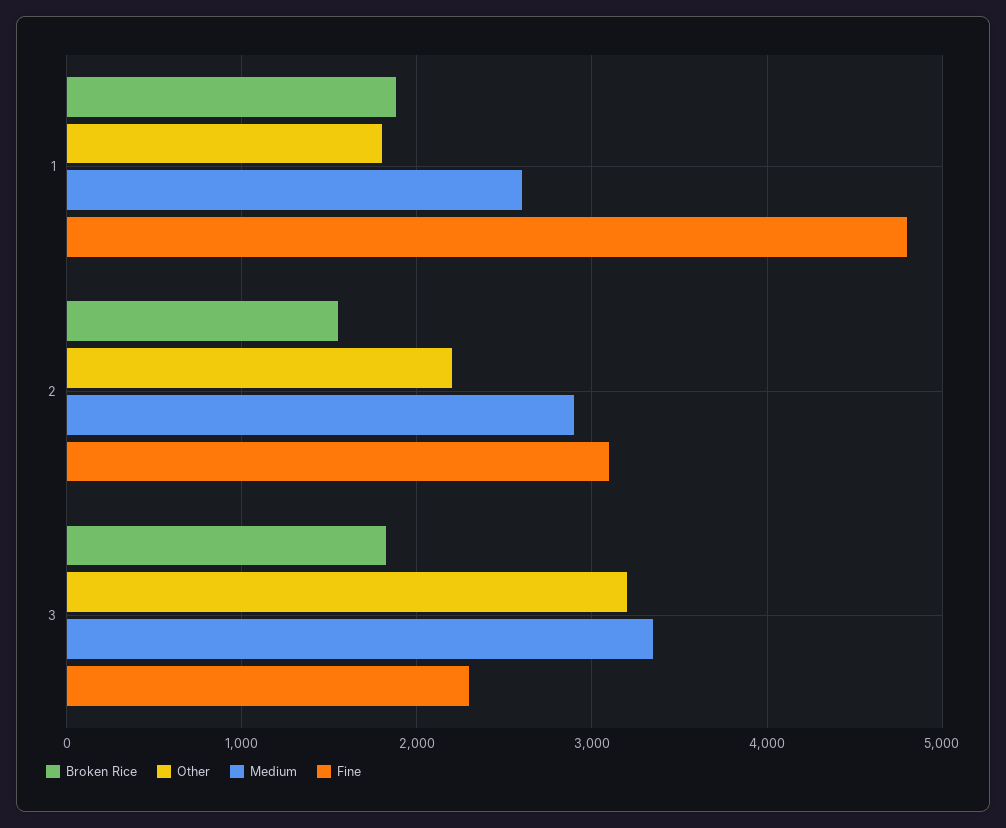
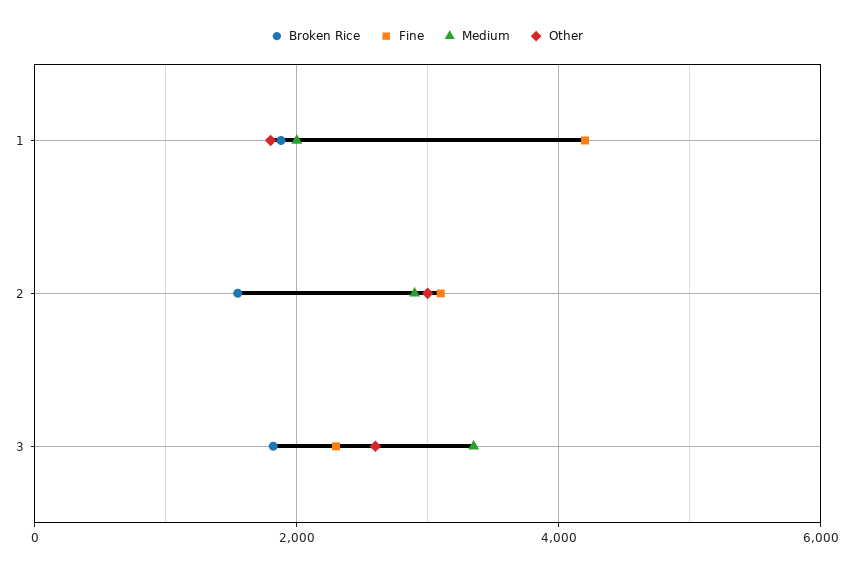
Medium, 1: 2600 -> 2000
Fine, 1: 4800 -> 4200
Other, 2: 2200 -> 3000
Other, 3: 3200 -> 2600

